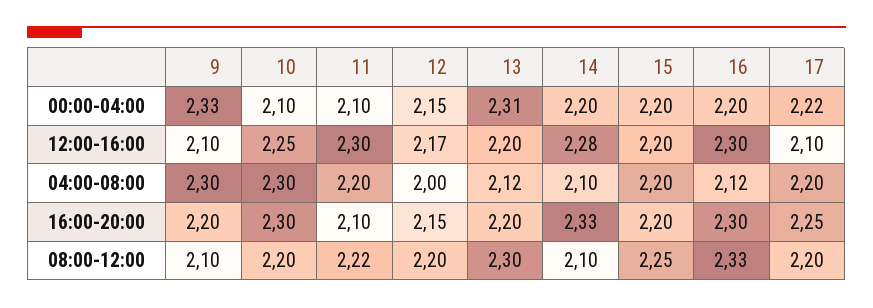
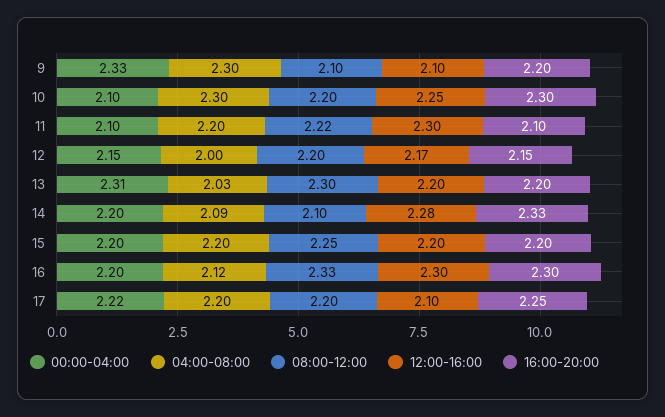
04:00-08:00, 13: 2.12 -> 2.03
04:00-08:00, 14: 2.1 -> 2.09

